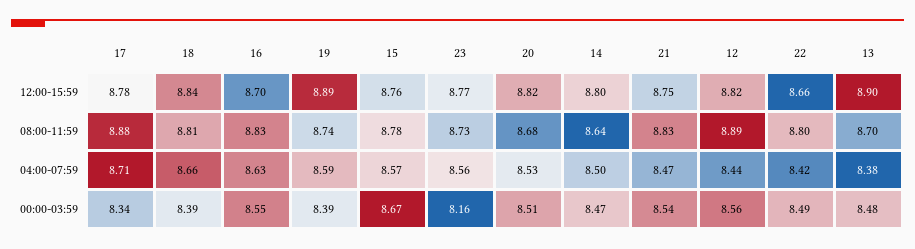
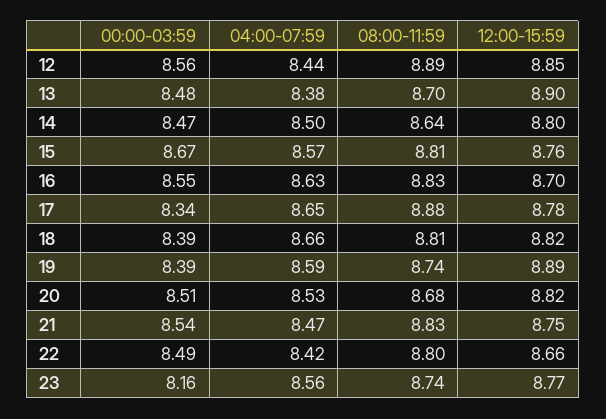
18, 12:00-15:59: 8.84 -> 8.82
12, 12:00-15:59: 8.82 -> 8.85
15, 08:00-11:59: 8.78 -> 8.81
23, 08:00-11:59: 8.73 -> 8.74
17, 04:00-07:59: 8.71 -> 8.65

